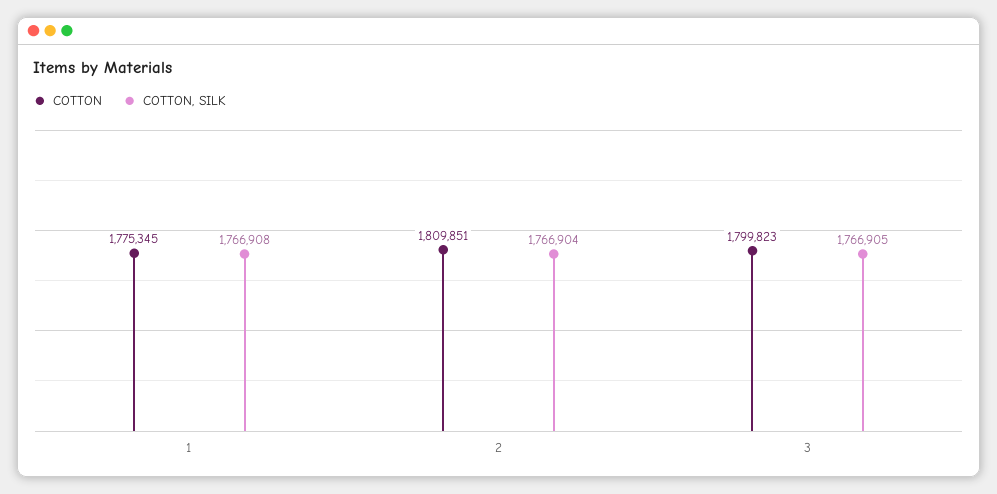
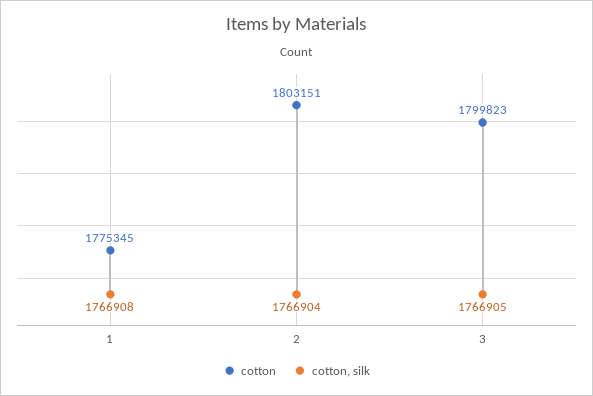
COTTON, 2: 1809851 -> 1803151

